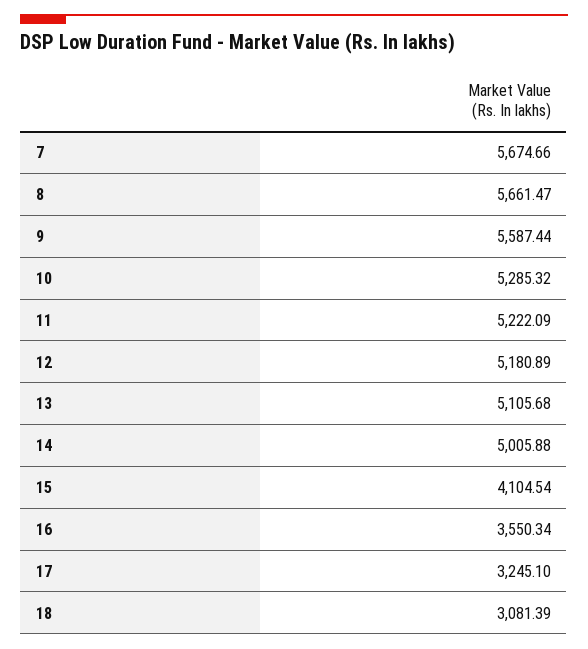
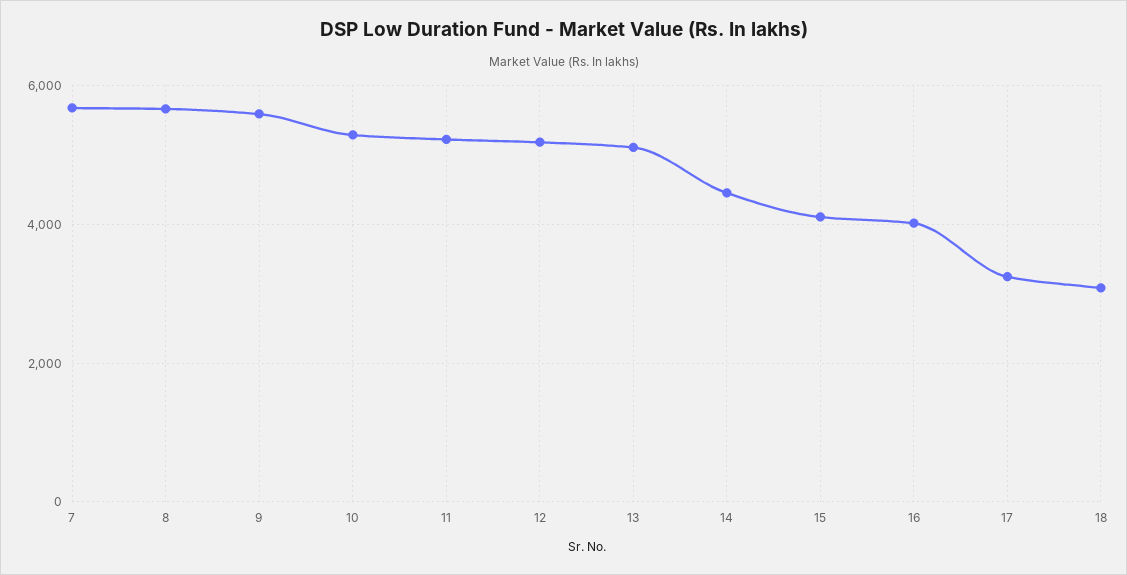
14: 5005.88 -> 4400
16: 3550.34 -> 4000

